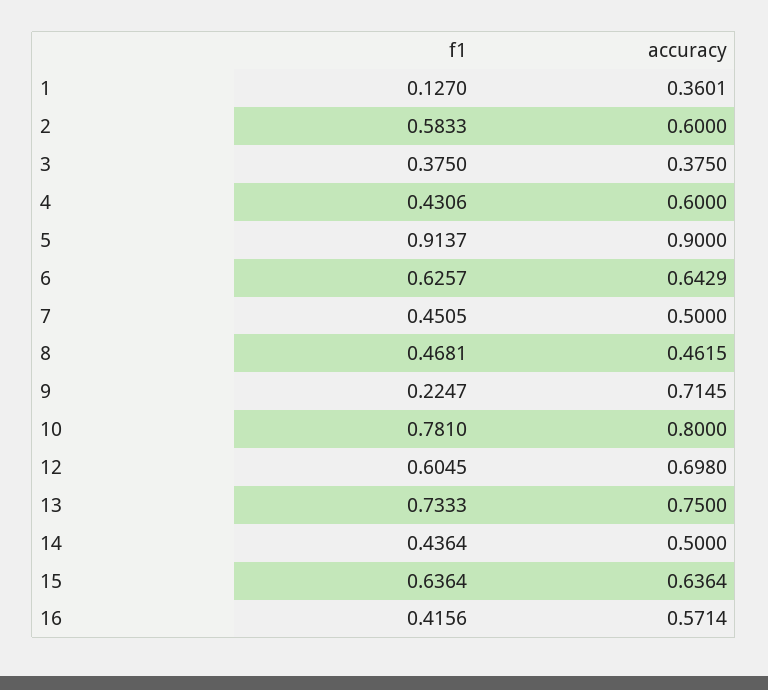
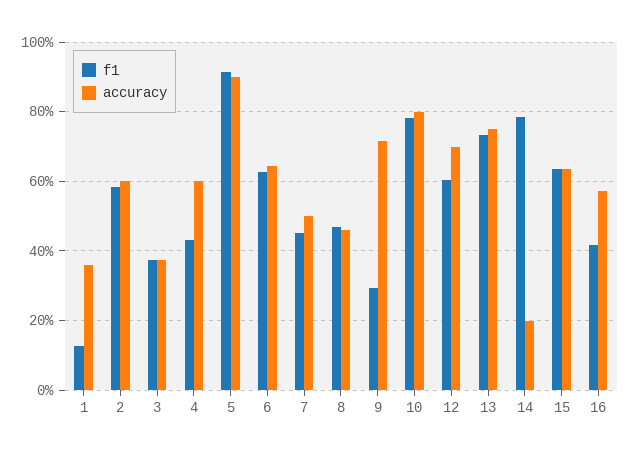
f1, 9: 0.2247 -> 0.3
f1, 14: 0.4364 -> 0.78
accuracy, 14: 0.5 -> 0.2

